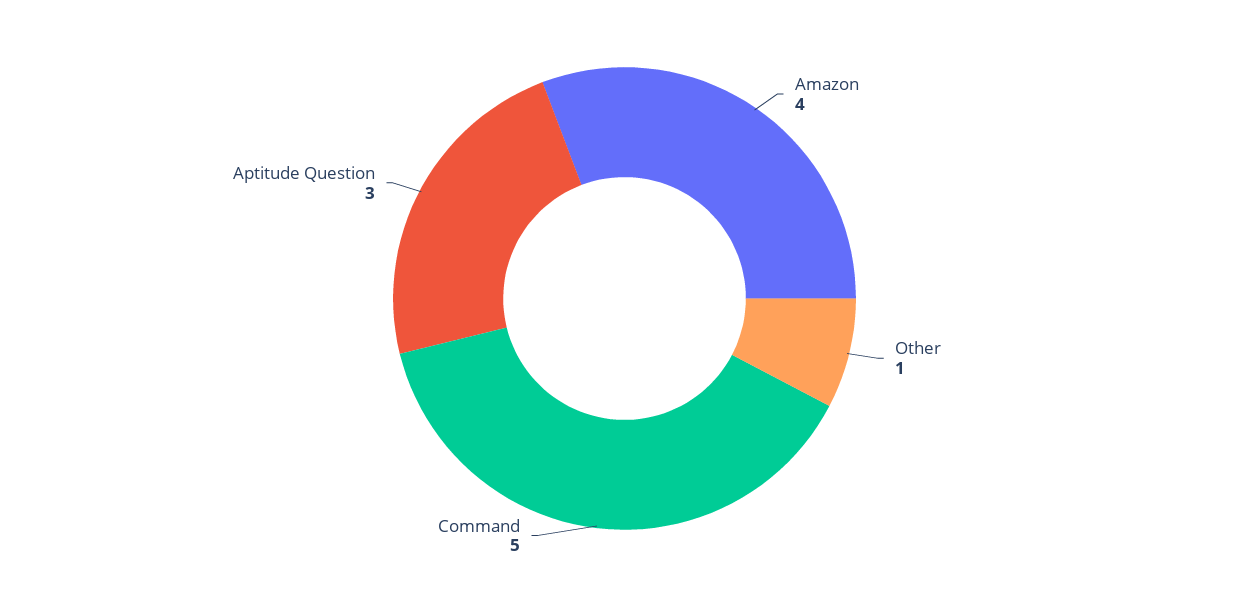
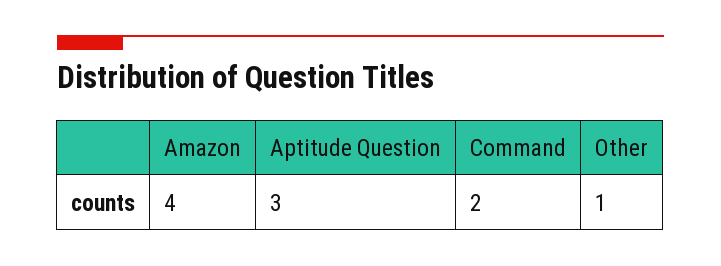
Command: 5 -> 2

